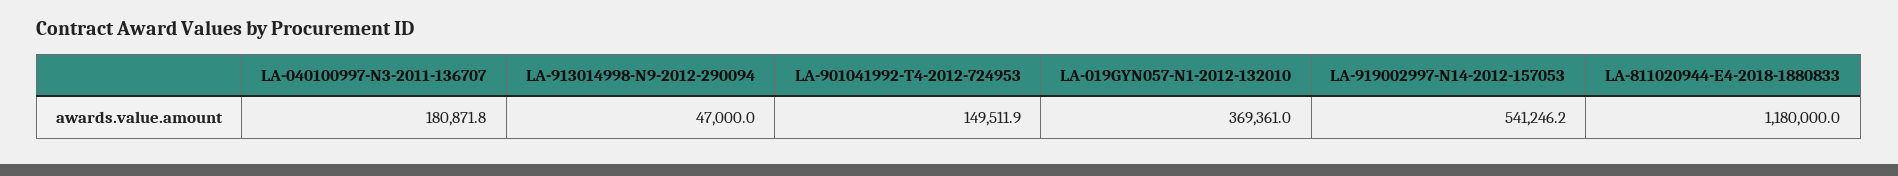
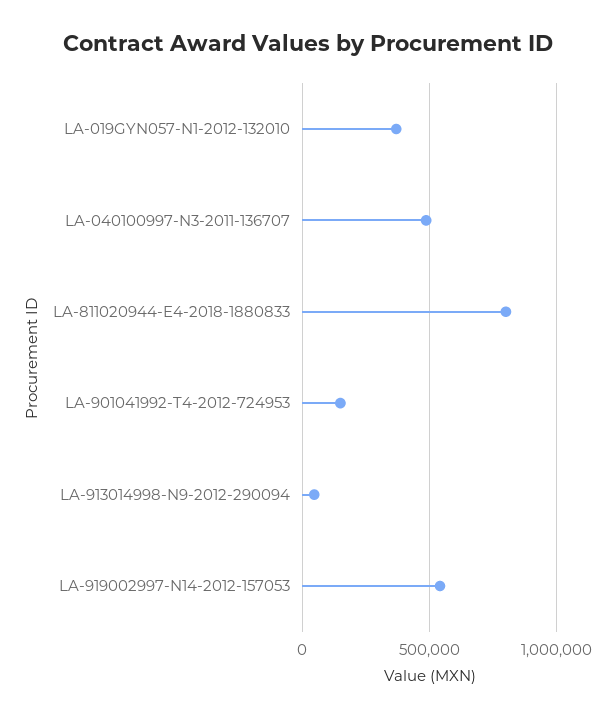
LA-040100997-N3-2011-136707: 180871.8 -> 500000
LA-811020944-E4-2018-1880833: 1180000 -> 800000

